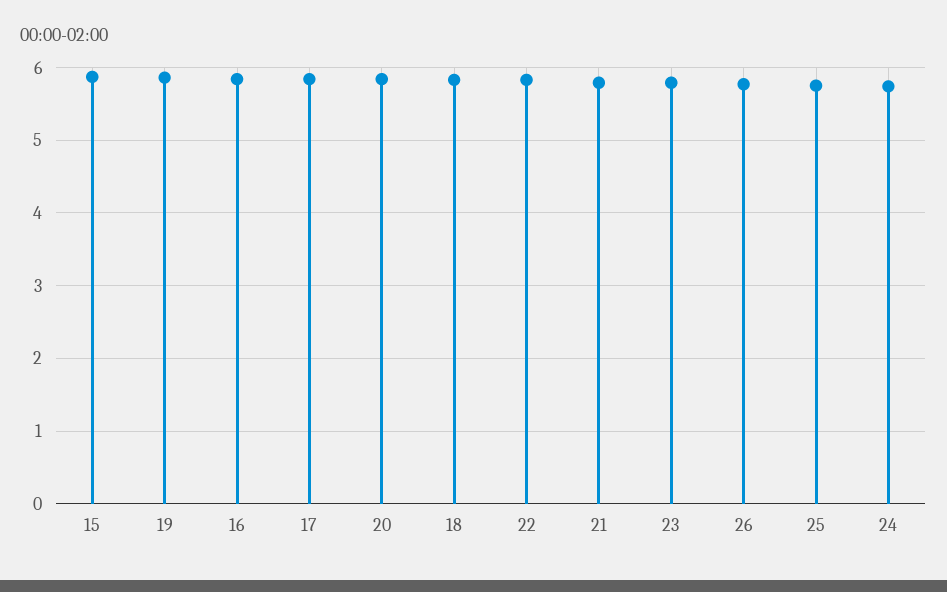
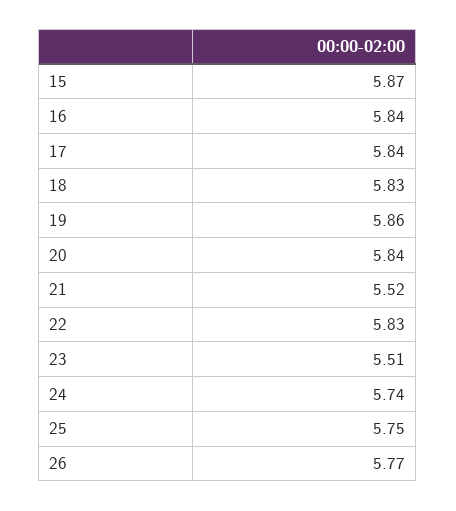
21: 5.8 -> 5.52
23: 5.8 -> 5.51

